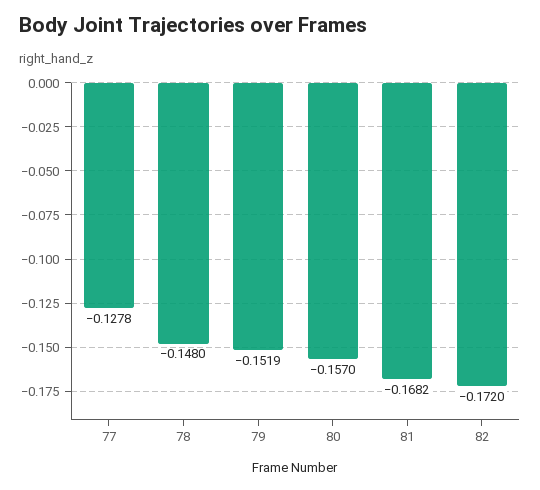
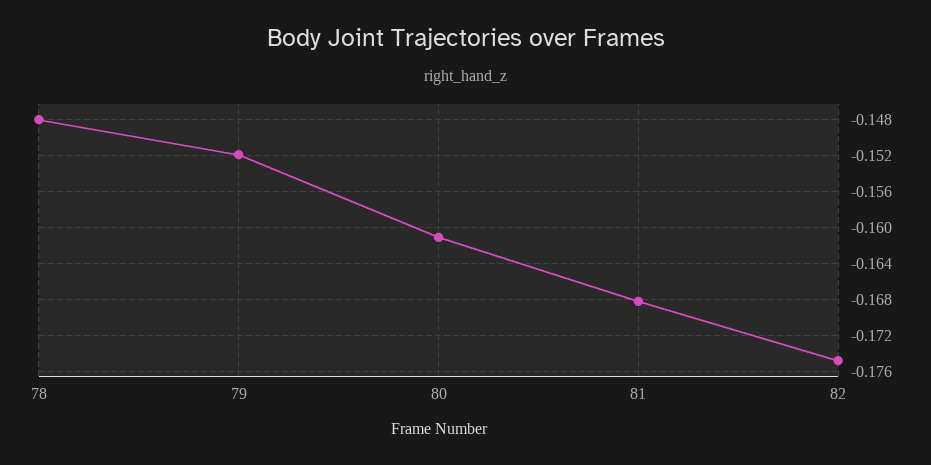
77: -0.1278 -> none
80: -0.157 -> -0.161
82: -0.172 -> -0.175

